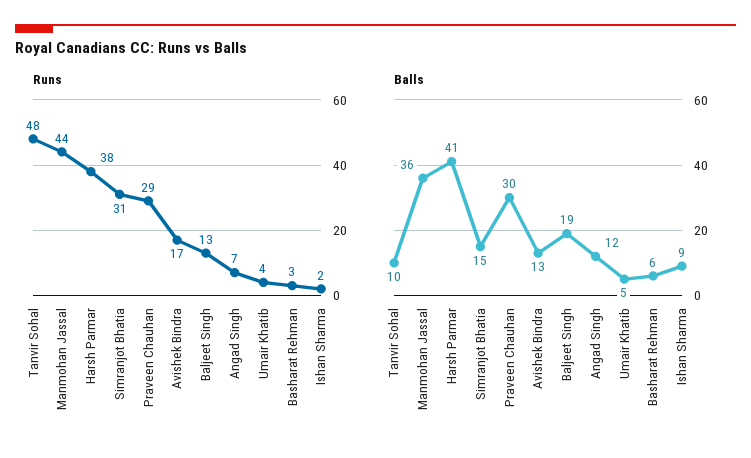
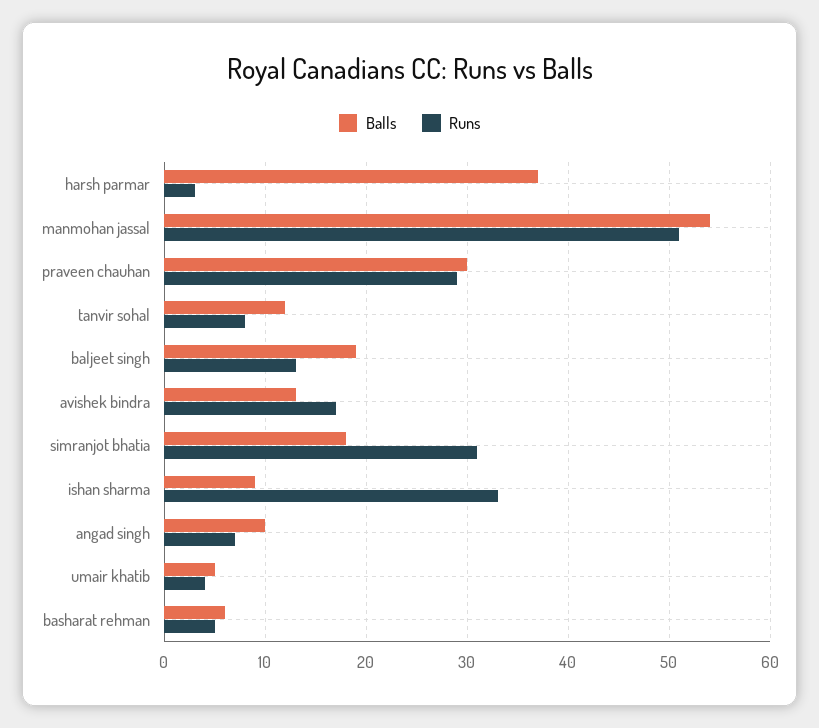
Runs, Tanvir Sohal: 48 -> 8
Runs, Manmohan Jassal: 44 -> 51
Runs, Harsh Parmar: 38 -> 3
Runs, Basharat Rehman: 3 -> 5
Runs, Ishan Sharma: 2 -> 33
Balls, Tanvir Sohal: 10 -> 12
Balls, Manmohan Jassal: 36 -> 54
Balls, Harsh Parmar: 41 -> 37
Balls, Simranjot Bhatia: 15 -> 18
Balls, Angad Singh: 12 -> 10

